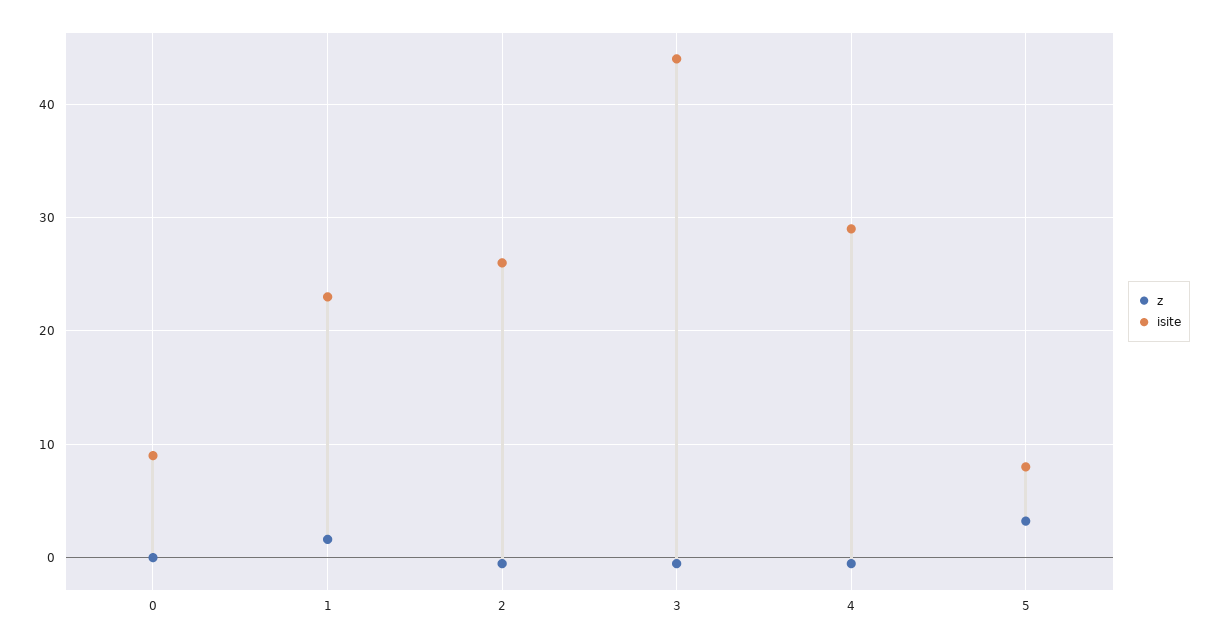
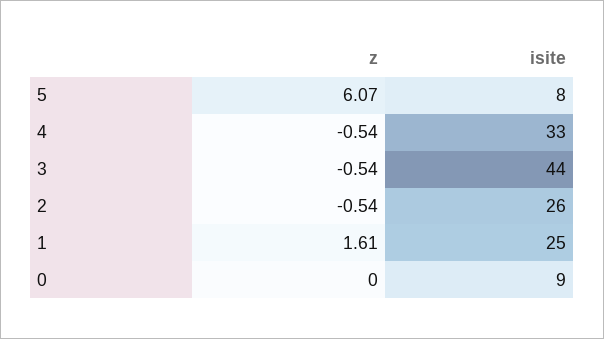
isite, 1: 23 -> 25
isite, 4: 29 -> 33
z, 5: 3 -> 6.07

